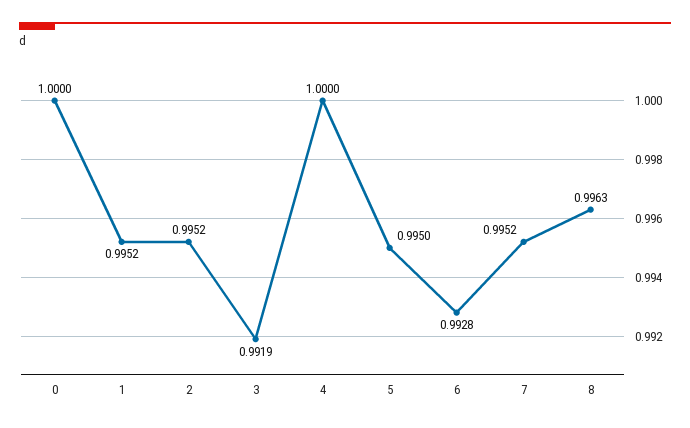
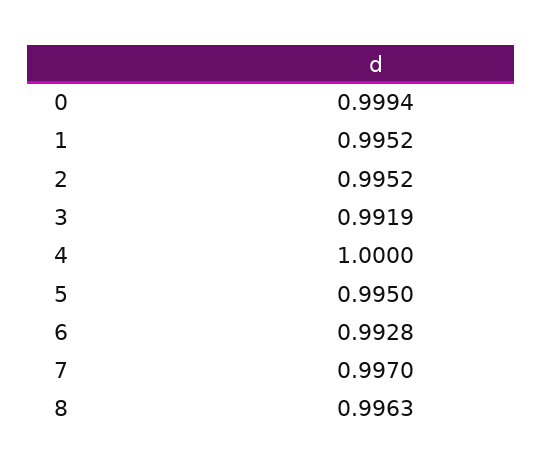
0: 1 -> 0.9994
7: 0.9952 -> 0.997

